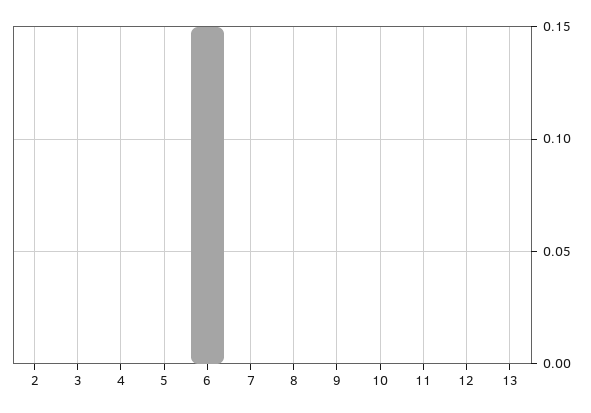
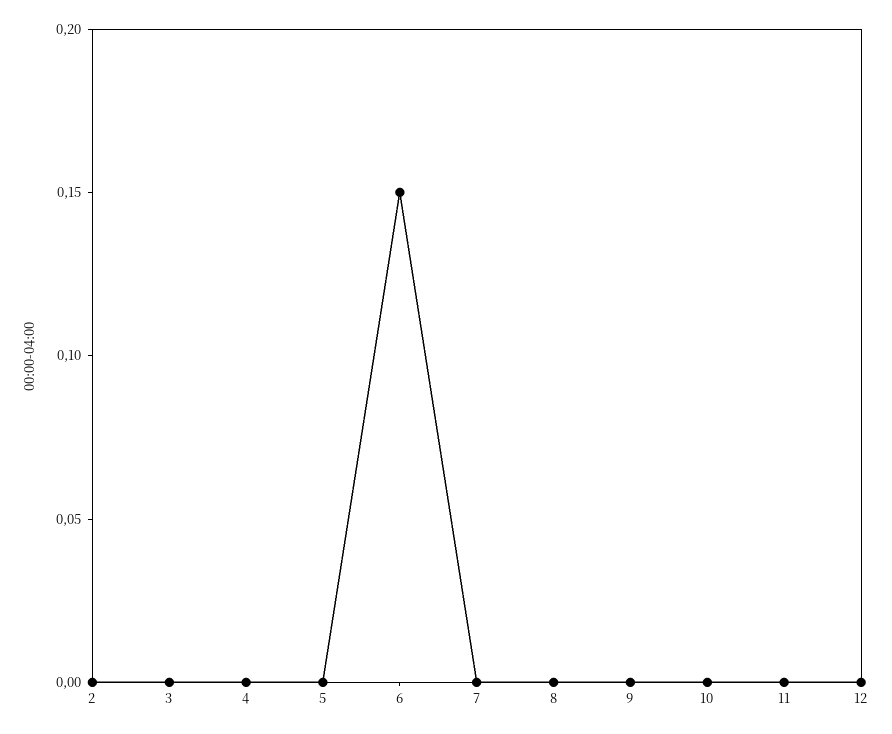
13: 0 -> none

